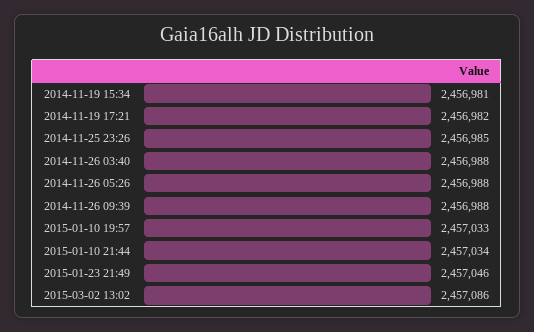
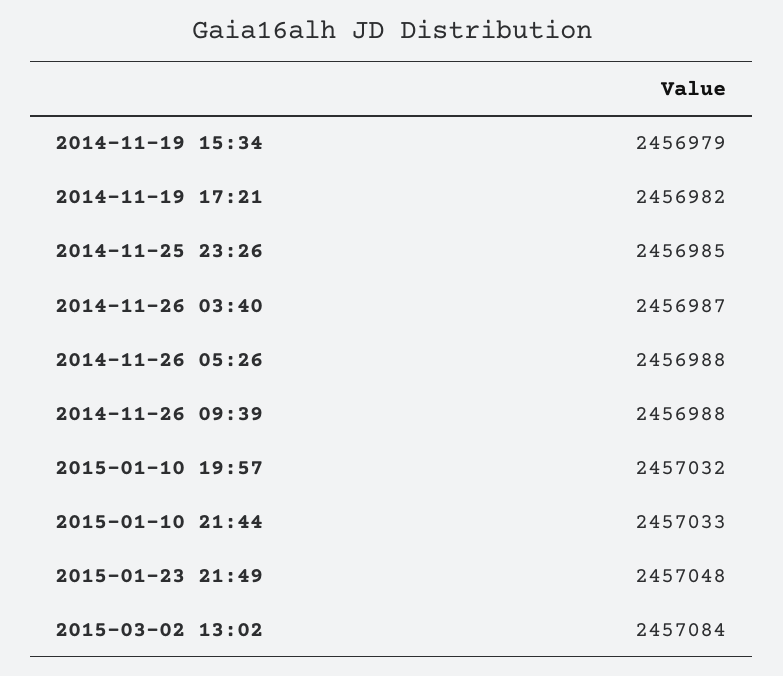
2014-11-19 15:34: 2456981 -> 2456979
2014-11-26 03:40: 2456988 -> 2456987
2015-01-10 19:57: 2457033 -> 2457032
2015-01-10 21:44: 2457034 -> 2457033
2015-01-23 21:49: 2457046 -> 2457048
2015-03-02 13:02: 2457086 -> 2457084

